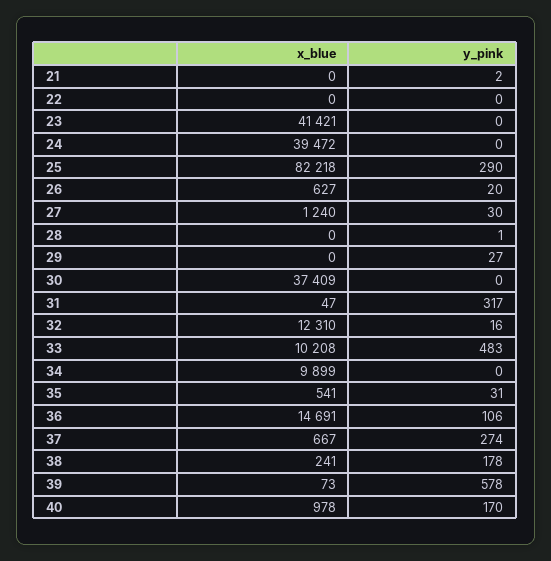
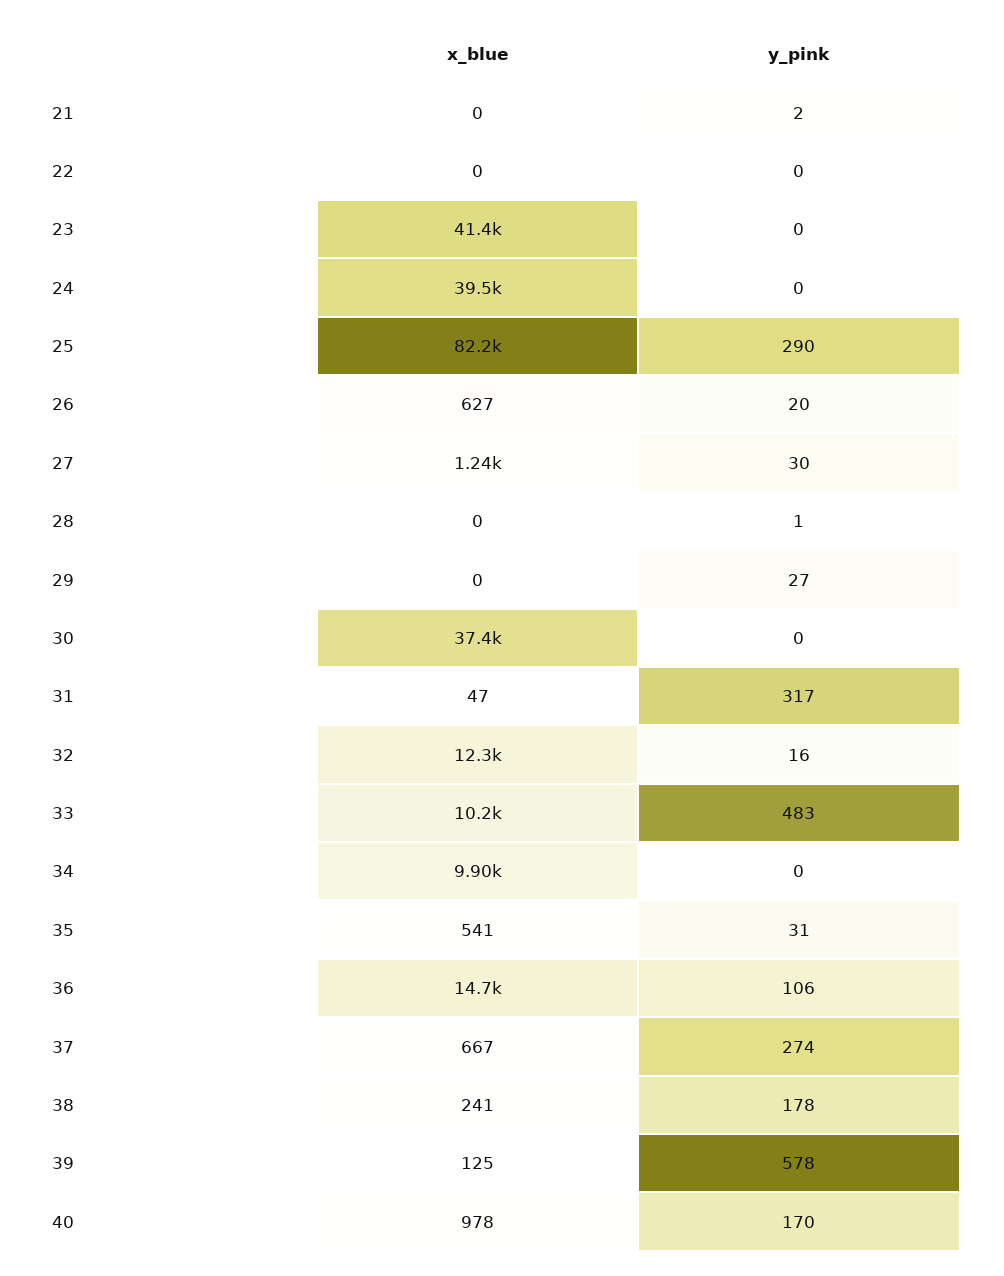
x_blue, 39: 73 -> 125

